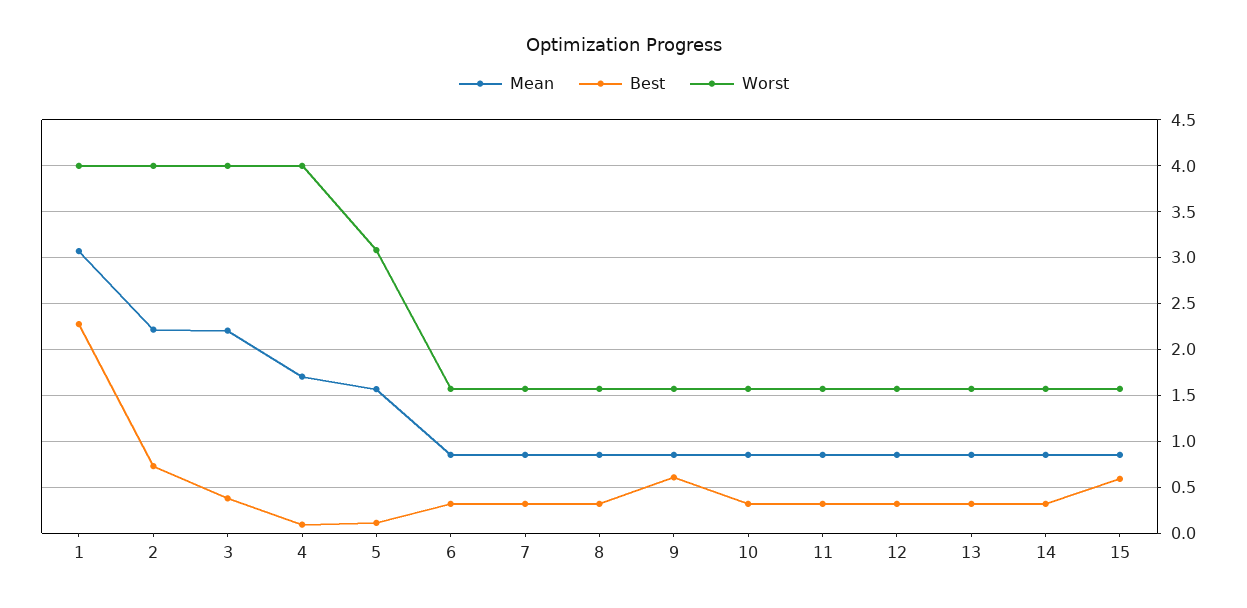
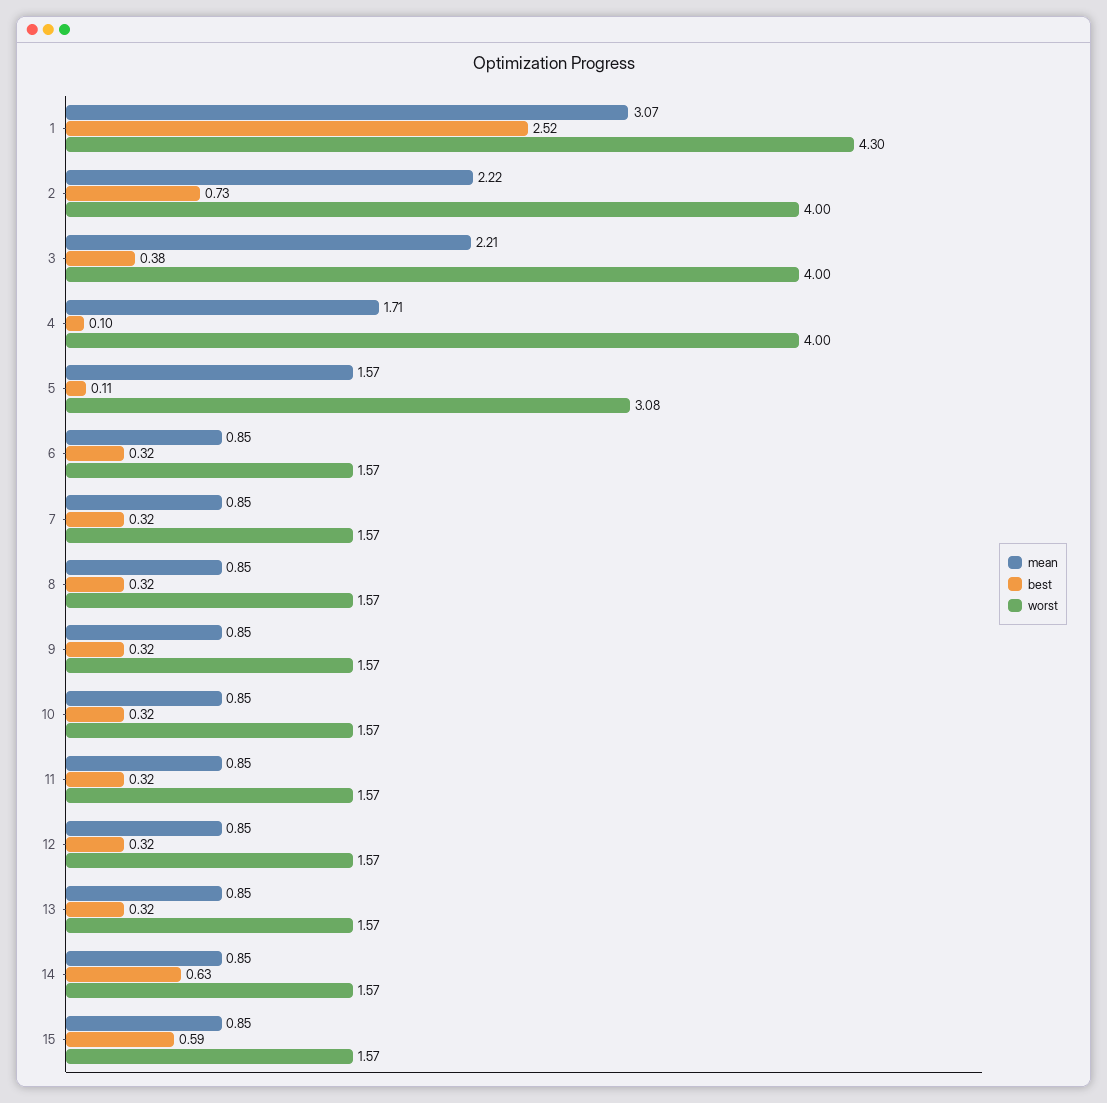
Best, 1: 2.3 -> 2.52
Worst, 1: 4 -> 4.3
Best, 9: 0.6 -> 0.32
Best, 14: 0.3 -> 0.63

